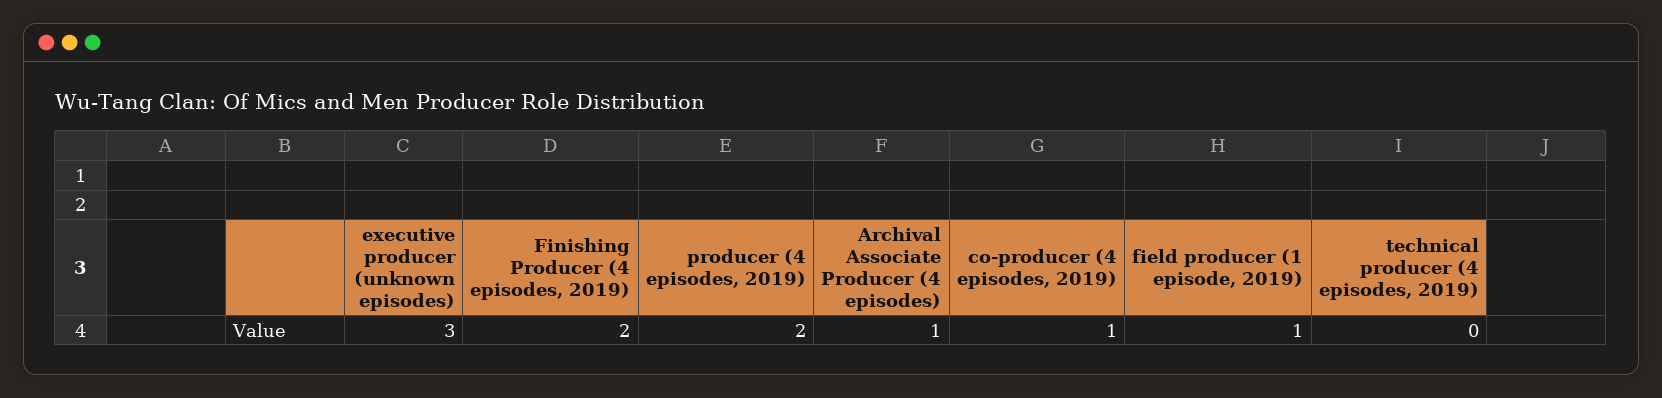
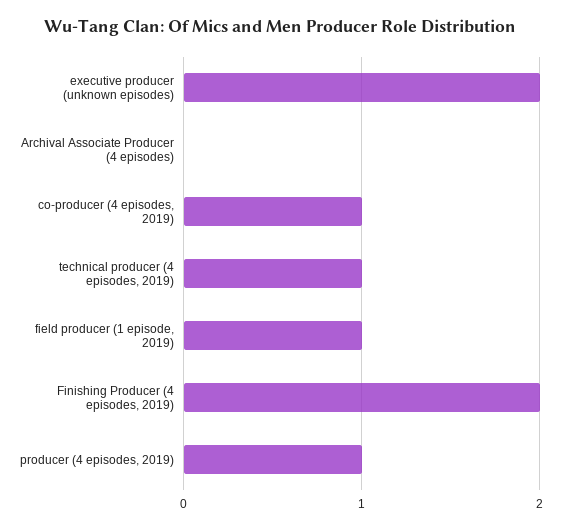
executive producer (unknown episodes): 3 -> 2
producer (4 episodes, 2019): 2 -> 1
Archival Associate Producer (4 episodes): 1 -> 0
technical producer (4 episodes, 2019): 0 -> 1

